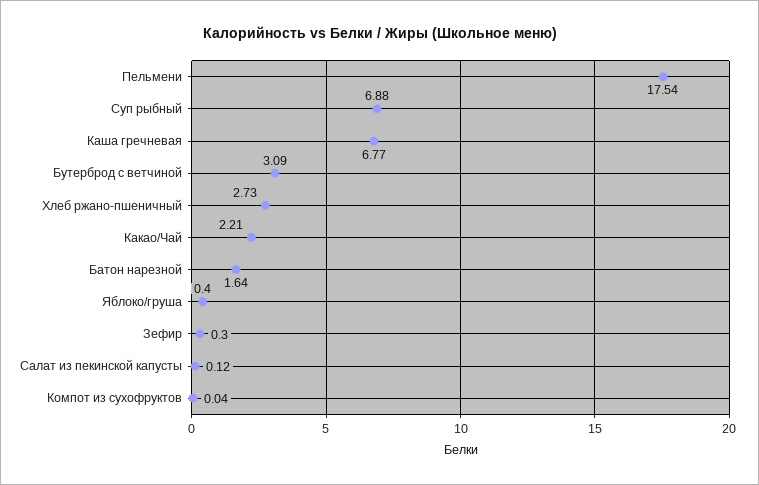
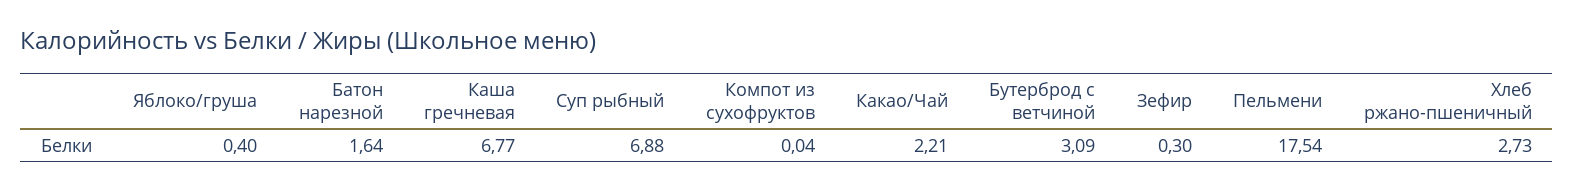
Салат из пекинской капусты: 0.12 -> none

